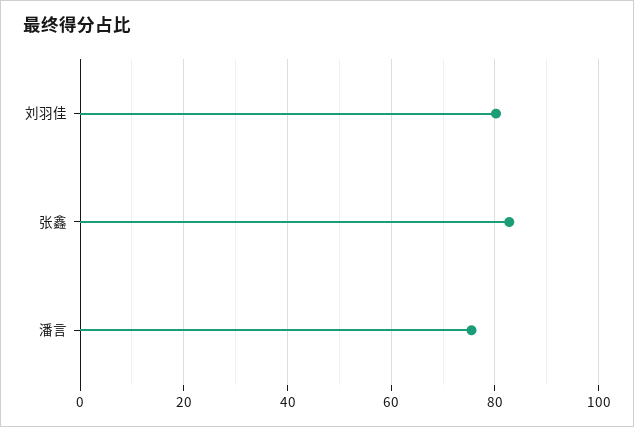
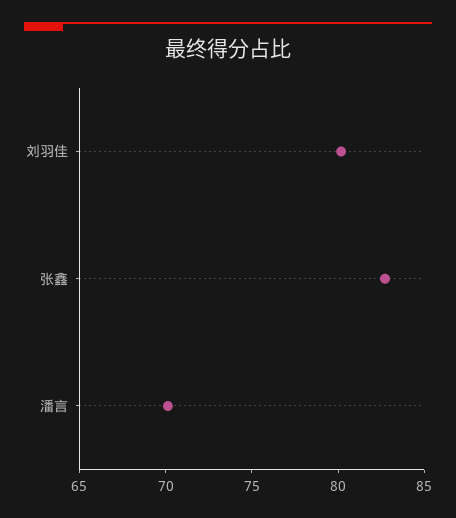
潘言: 76 -> 70

